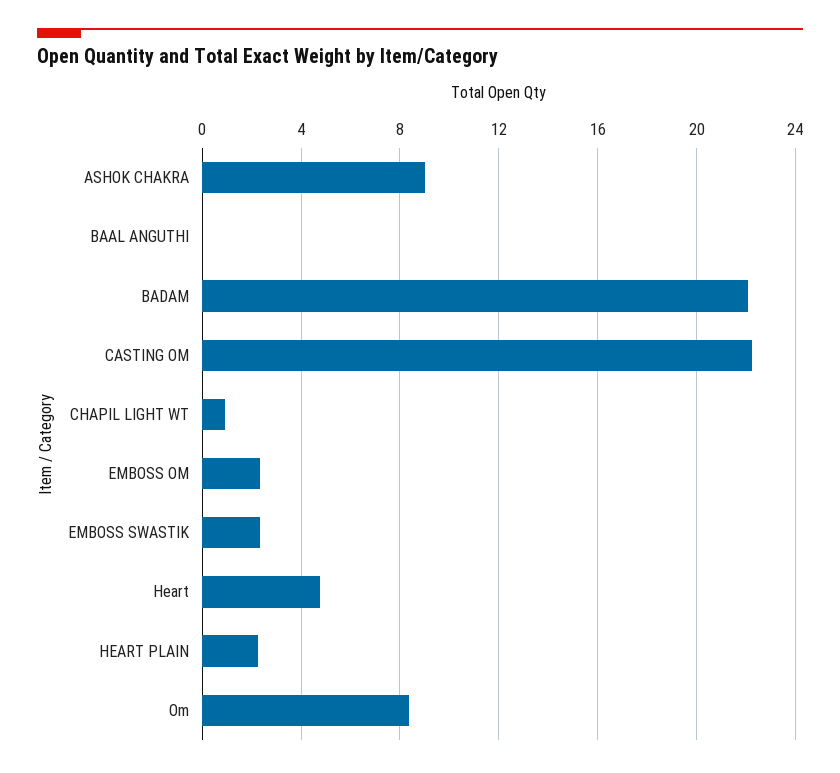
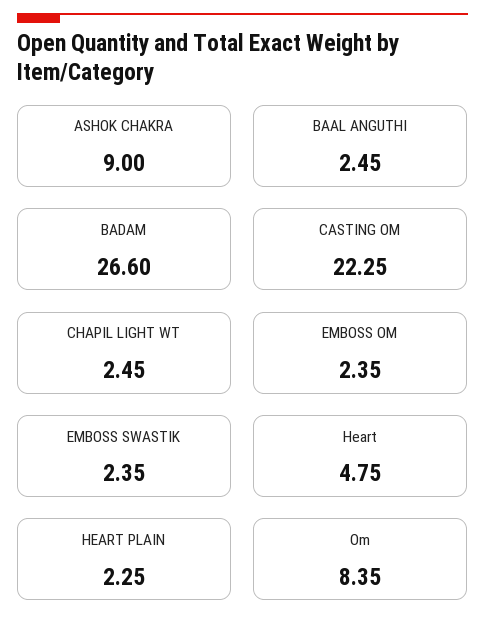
BAAL ANGUTHI: 0 -> 2.45
BADAM: 22 -> 26.6
CHAPIL LIGHT WT: 1 -> 2.45

